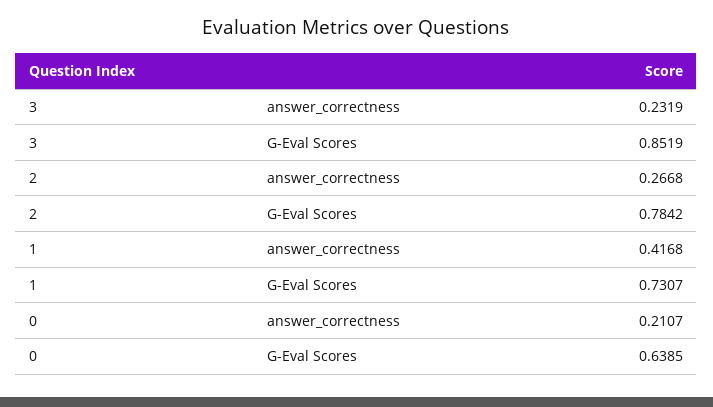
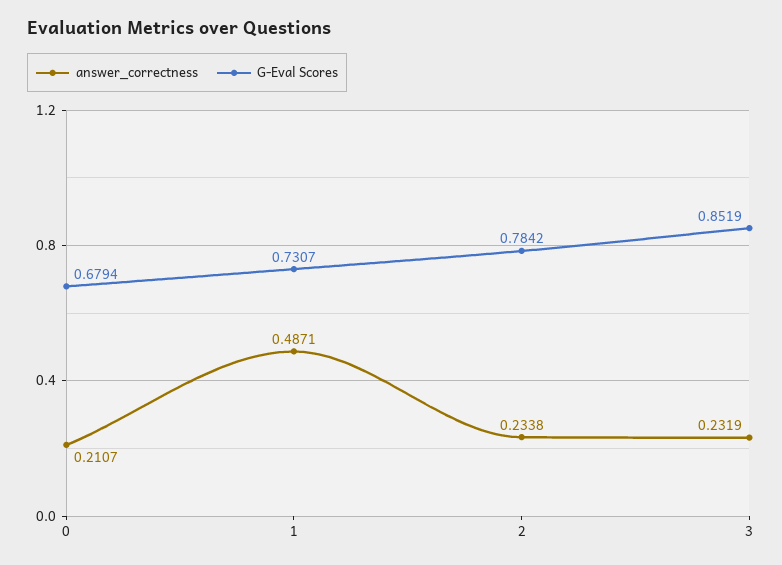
answer_correctness, 2: 0.2668 -> 0.2338
answer_correctness, 1: 0.4168 -> 0.4871
G-Eval Scores, 0: 0.6385 -> 0.6794

